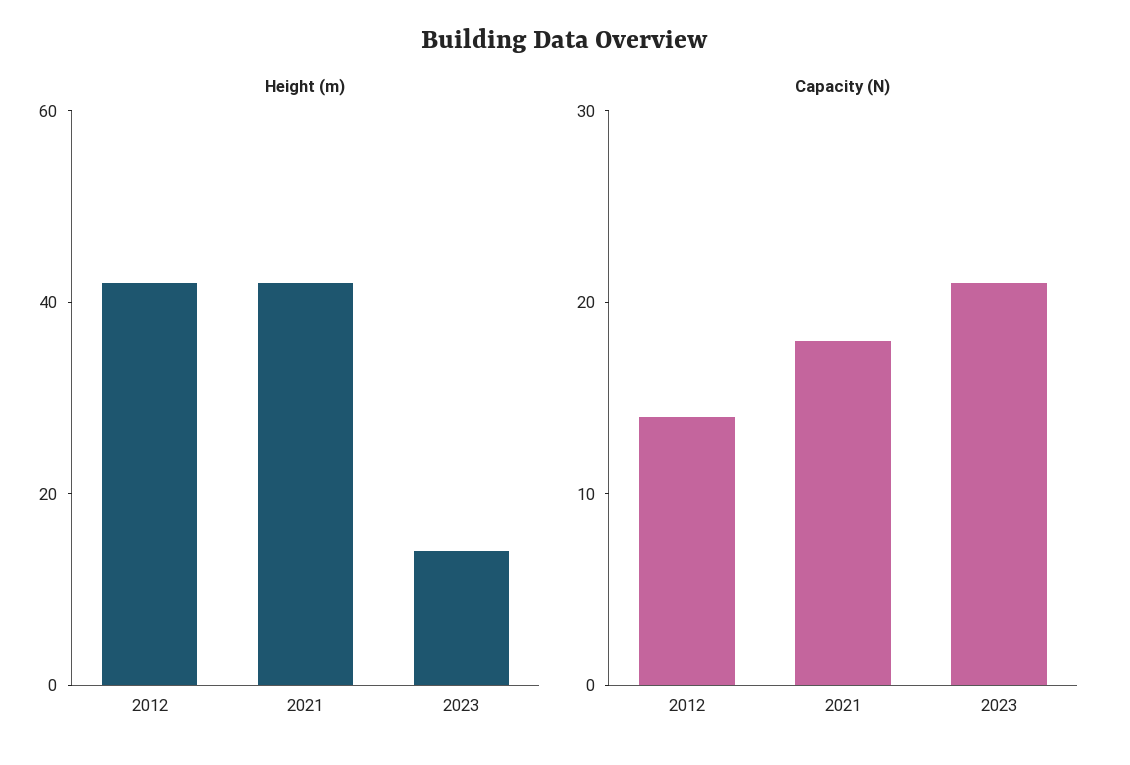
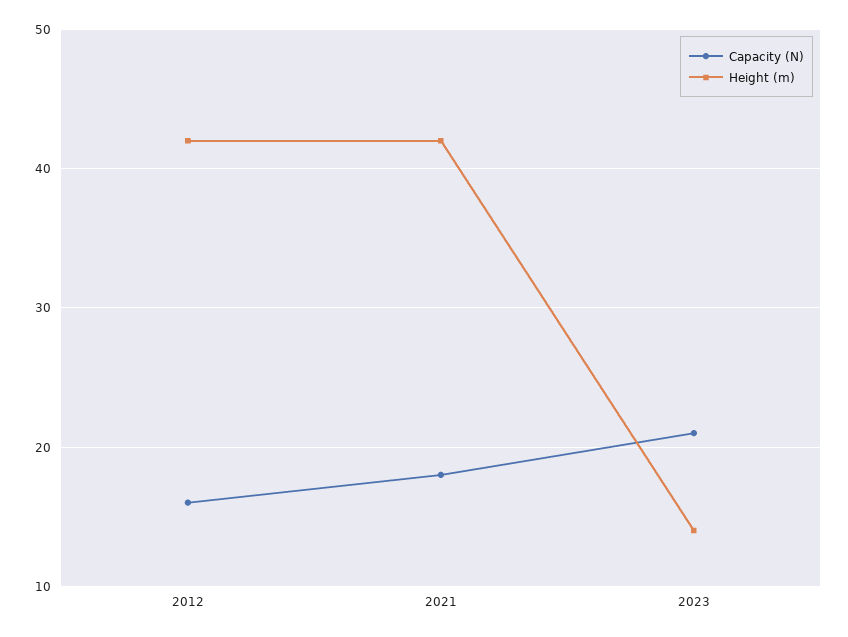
Capacity (N), 2012: 14 -> 16

